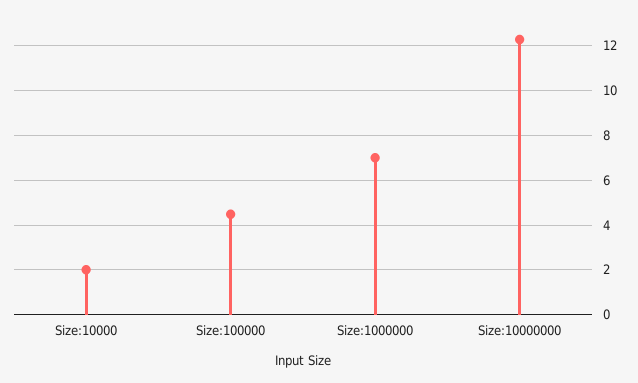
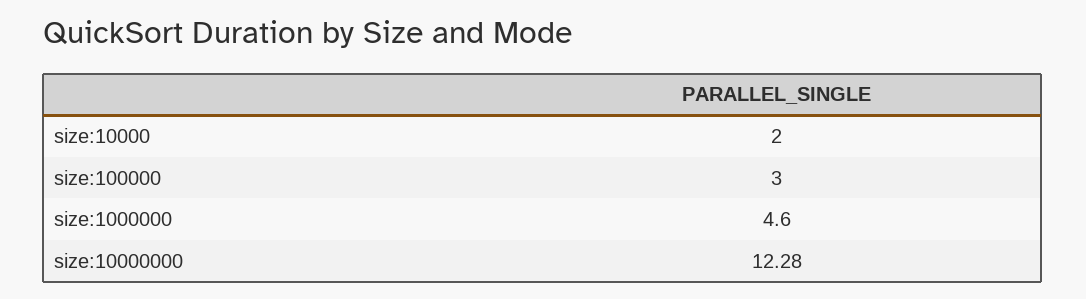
Size:100000: 4.5 -> 3
Size:1000000: 7 -> 4.6

